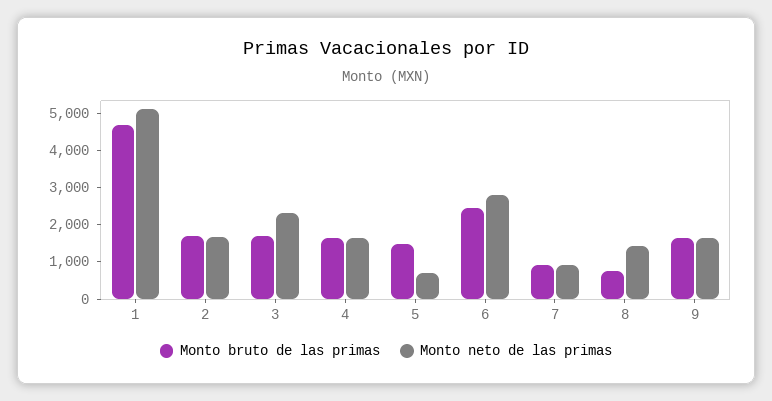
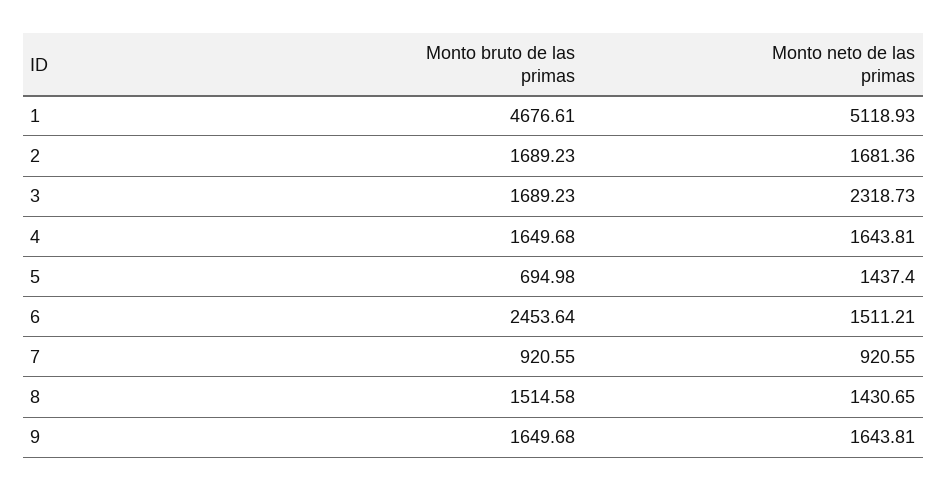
Monto bruto de las primas, 5: 1500 -> 694.98
Monto neto de las primas, 5: 750 -> 1437.4
Monto neto de las primas, 6: 2750 -> 1511.21
Monto bruto de las primas, 8: 750 -> 1514.58

